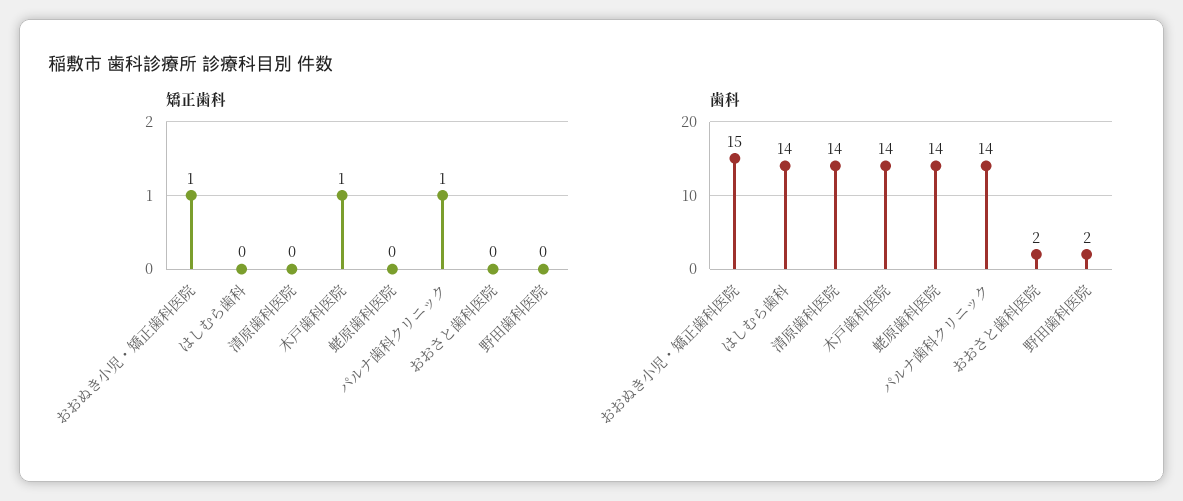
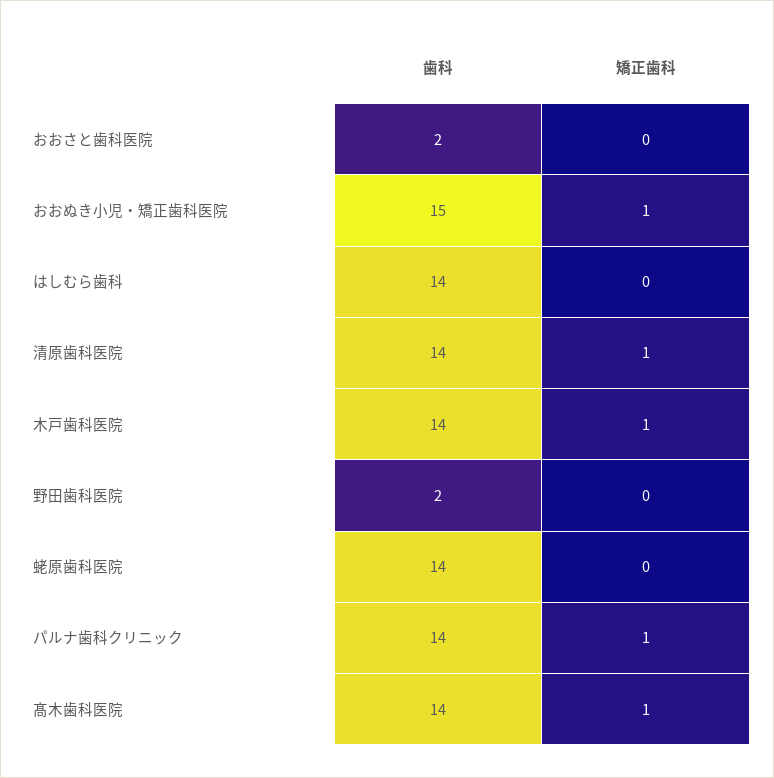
矯正歯科, 清原歯科医院: 0 -> 1
歯科, 髙木歯科医院: none -> 14
矯正歯科, 髙木歯科医院: none -> 1

